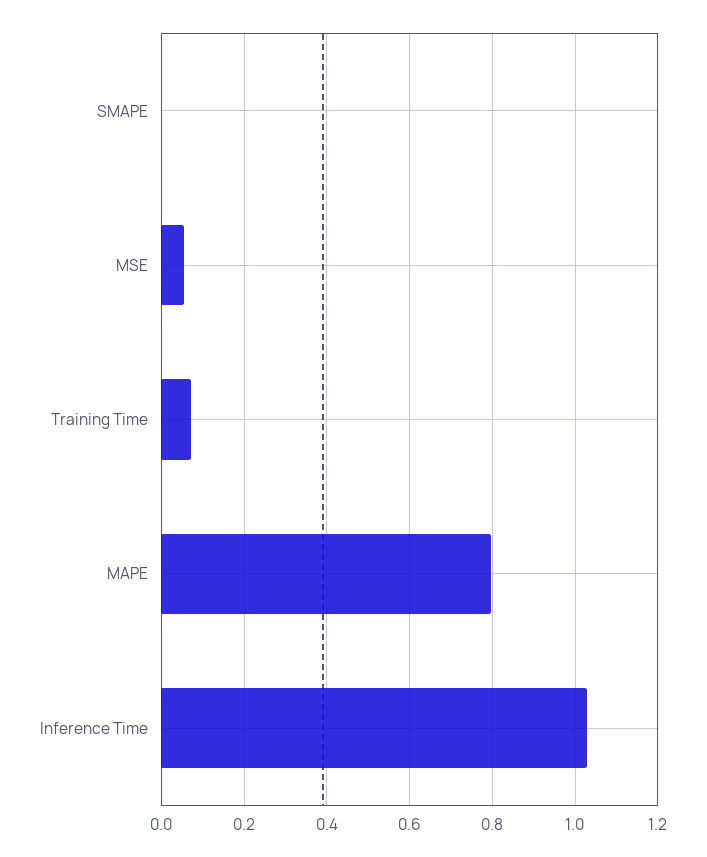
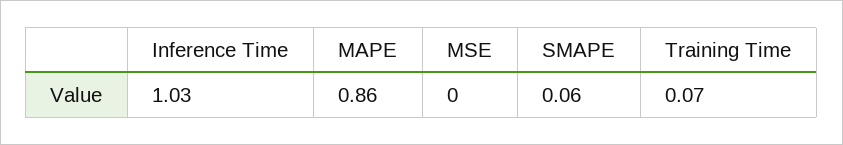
SMAPE: 0 -> 0.06
MSE: 0.06 -> 0
MAPE: 0.8 -> 0.86

